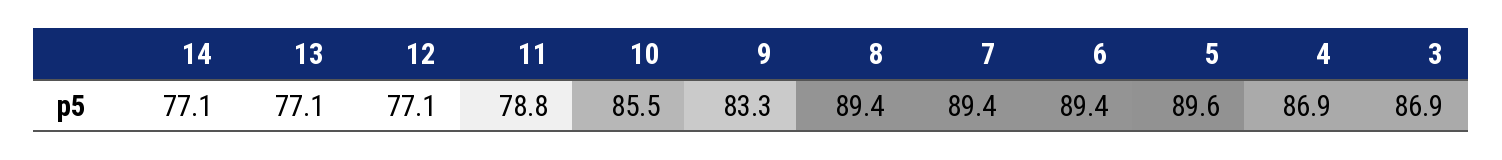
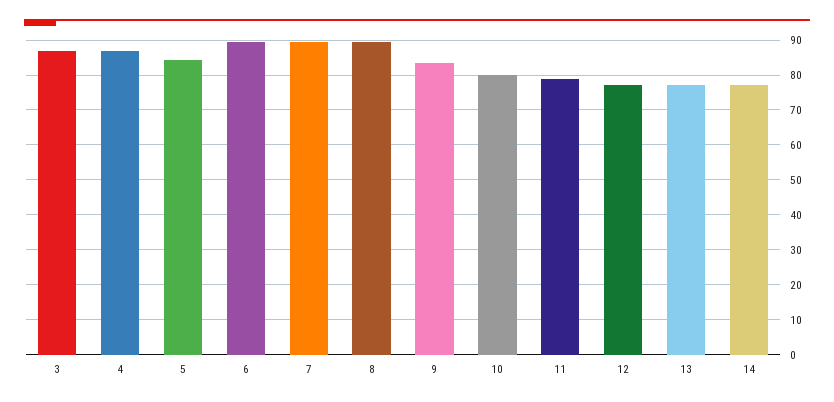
10: 85.5 -> 80
5: 89.6 -> 84

